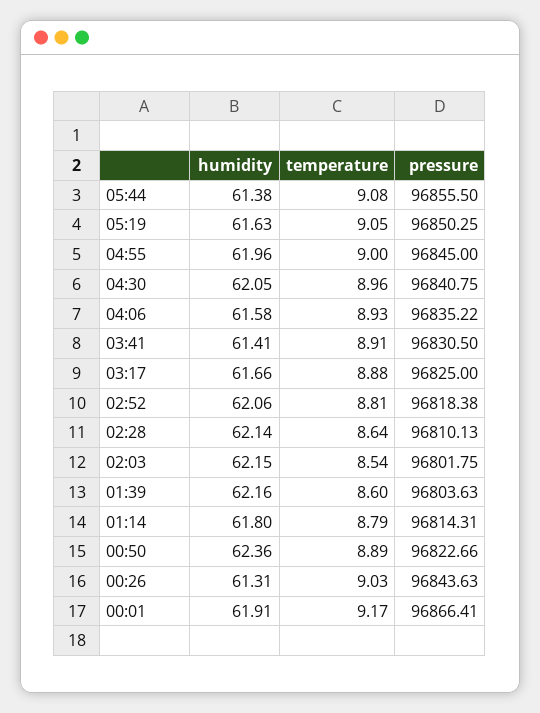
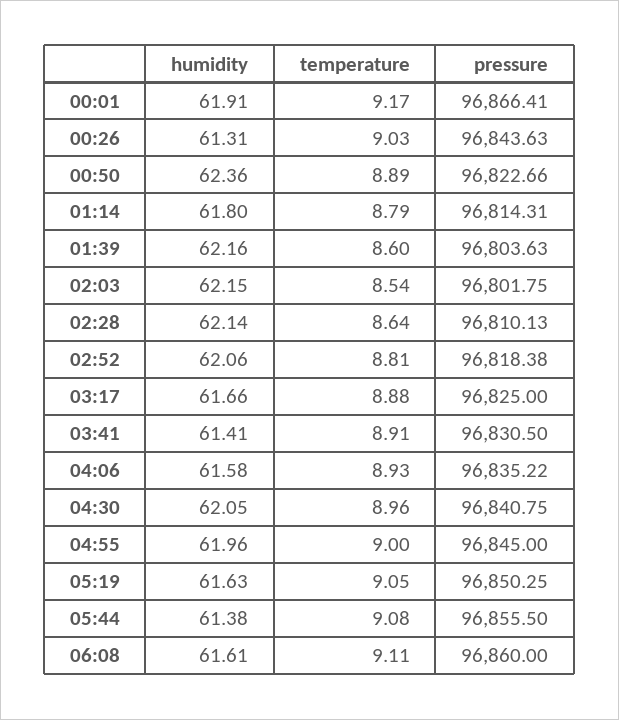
humidity, 06:08: none -> 61.61
temperature, 06:08: none -> 9.11
pressure, 06:08: none -> 96860

